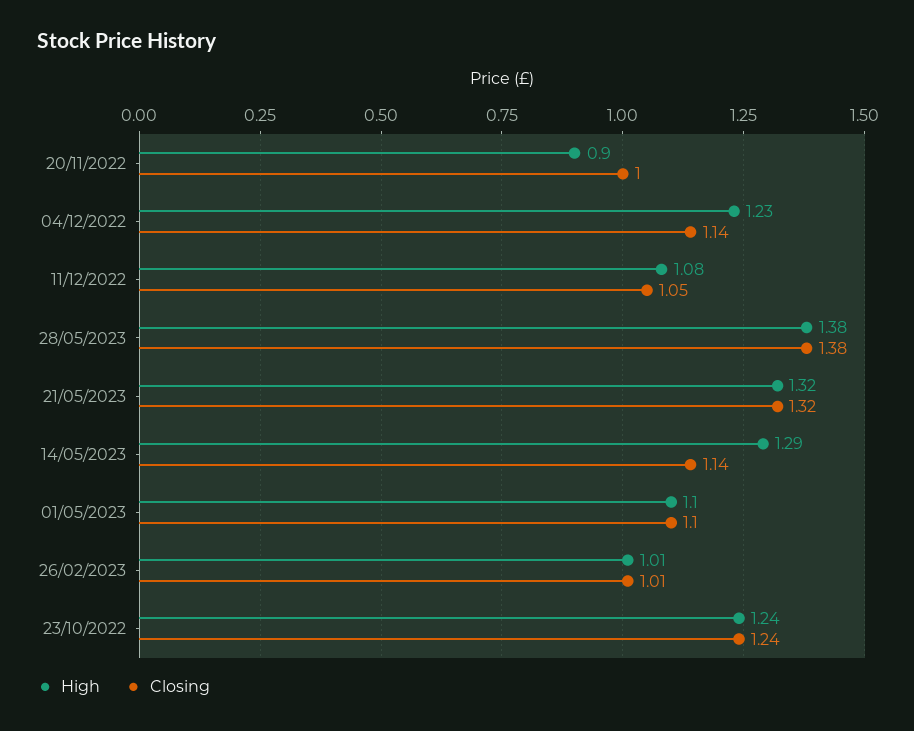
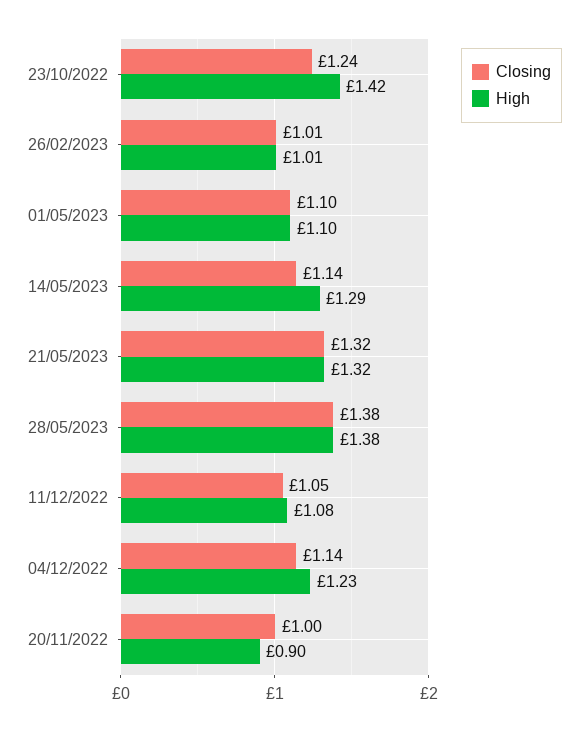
High, 23/10/2022: 1.24 -> 1.42

